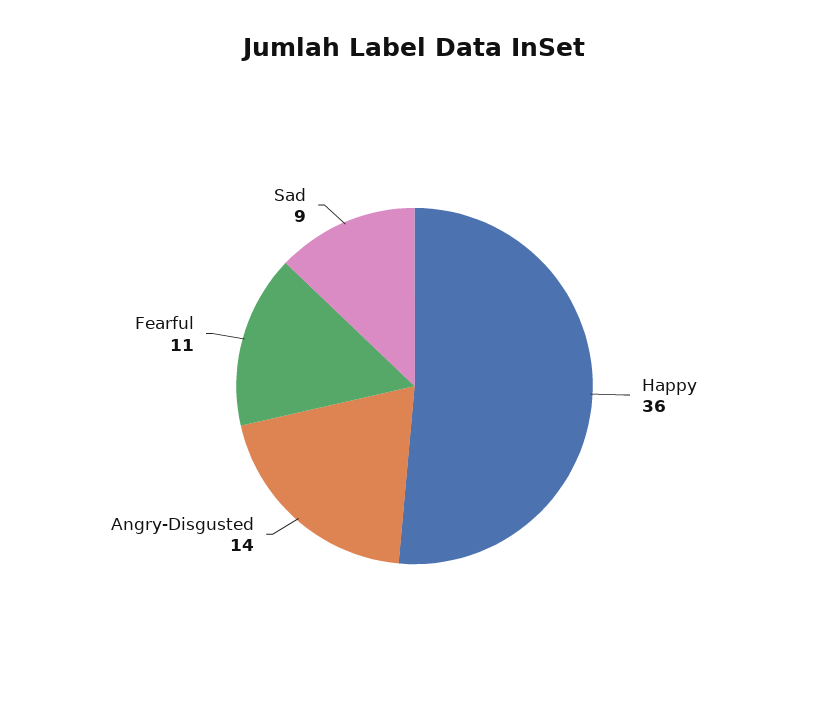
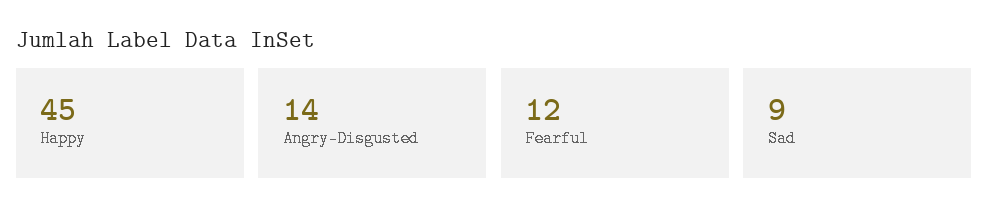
Happy: 36 -> 45
Fearful: 11 -> 12

